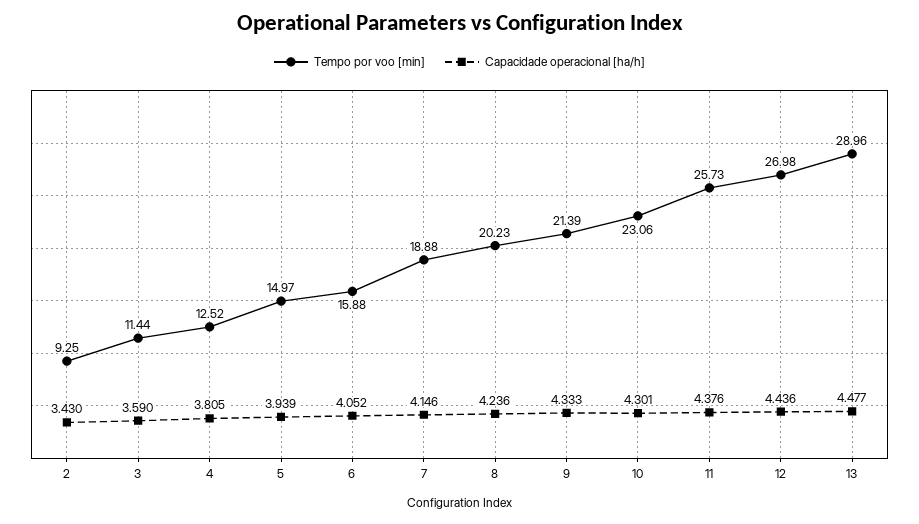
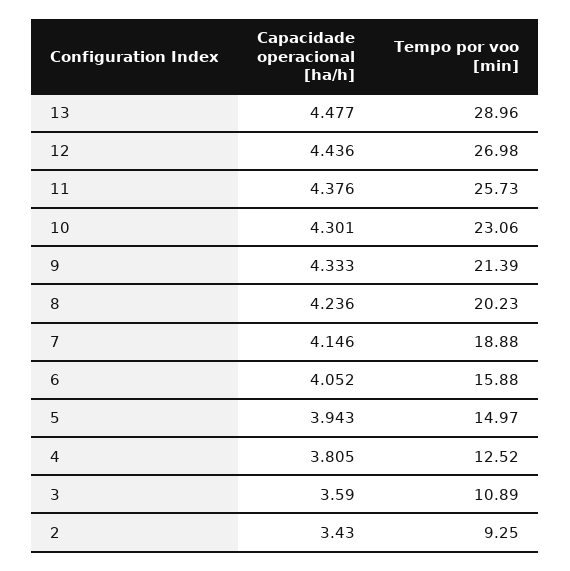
Tempo por voo [min], 3: 11.44 -> 10.89
Capacidade operacional [ha/h], 5: 3.939 -> 3.943

